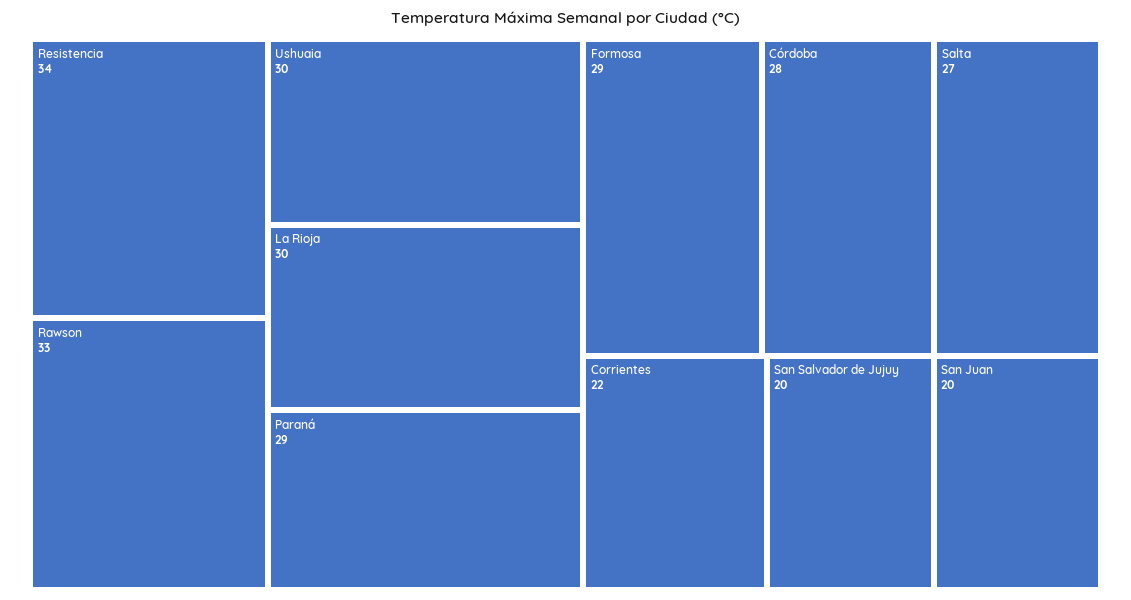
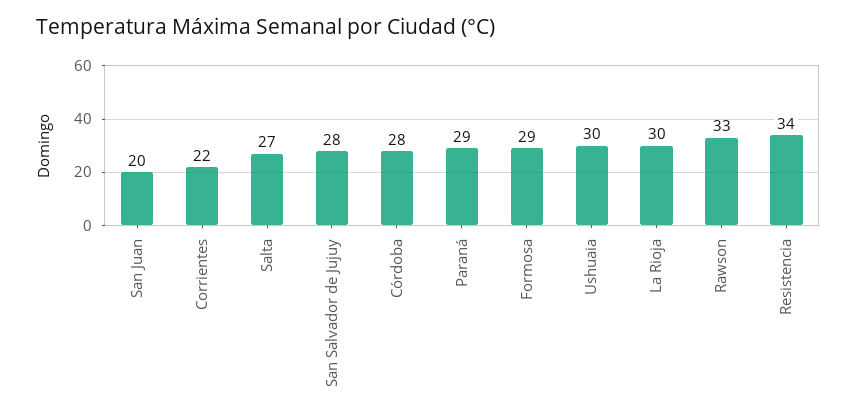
San Salvador de Jujuy: 20 -> 28

